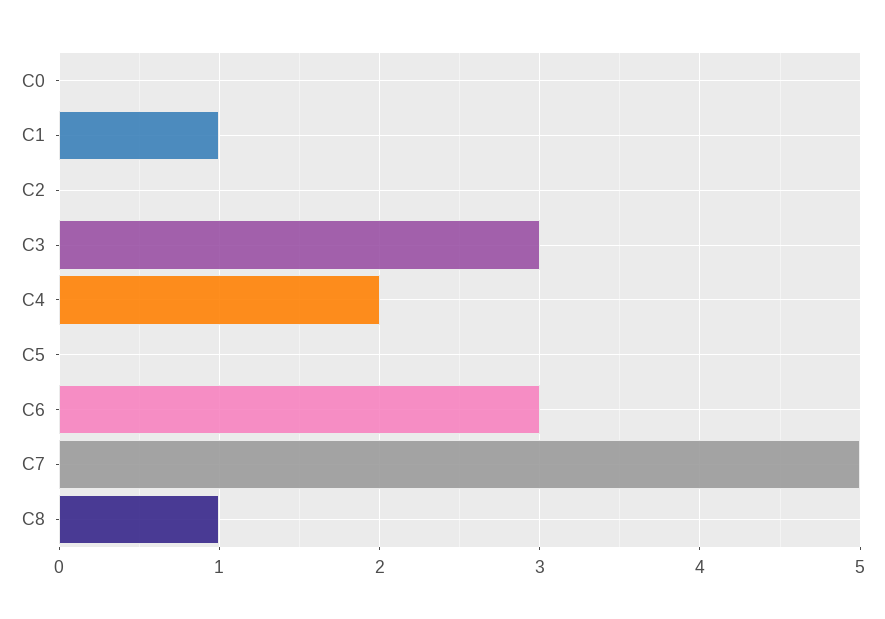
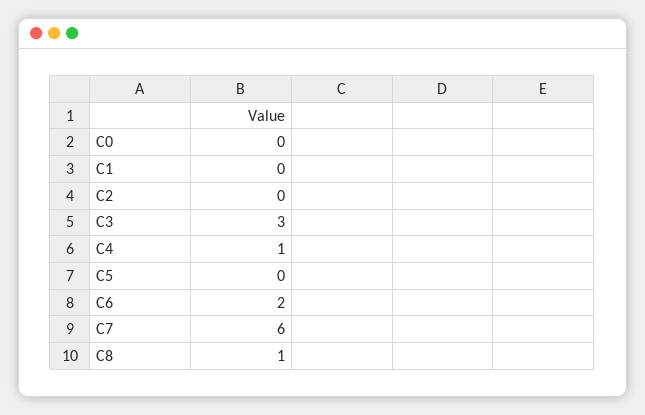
C1: 1 -> 0
C4: 2 -> 1
C6: 3 -> 2
C7: 5 -> 6

